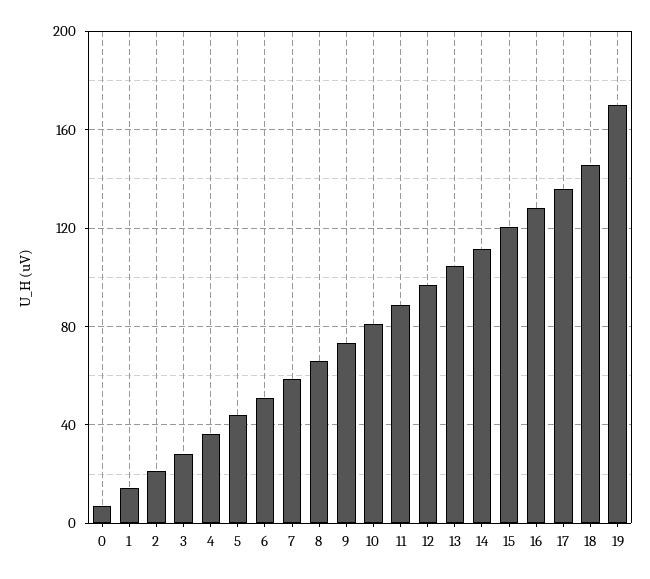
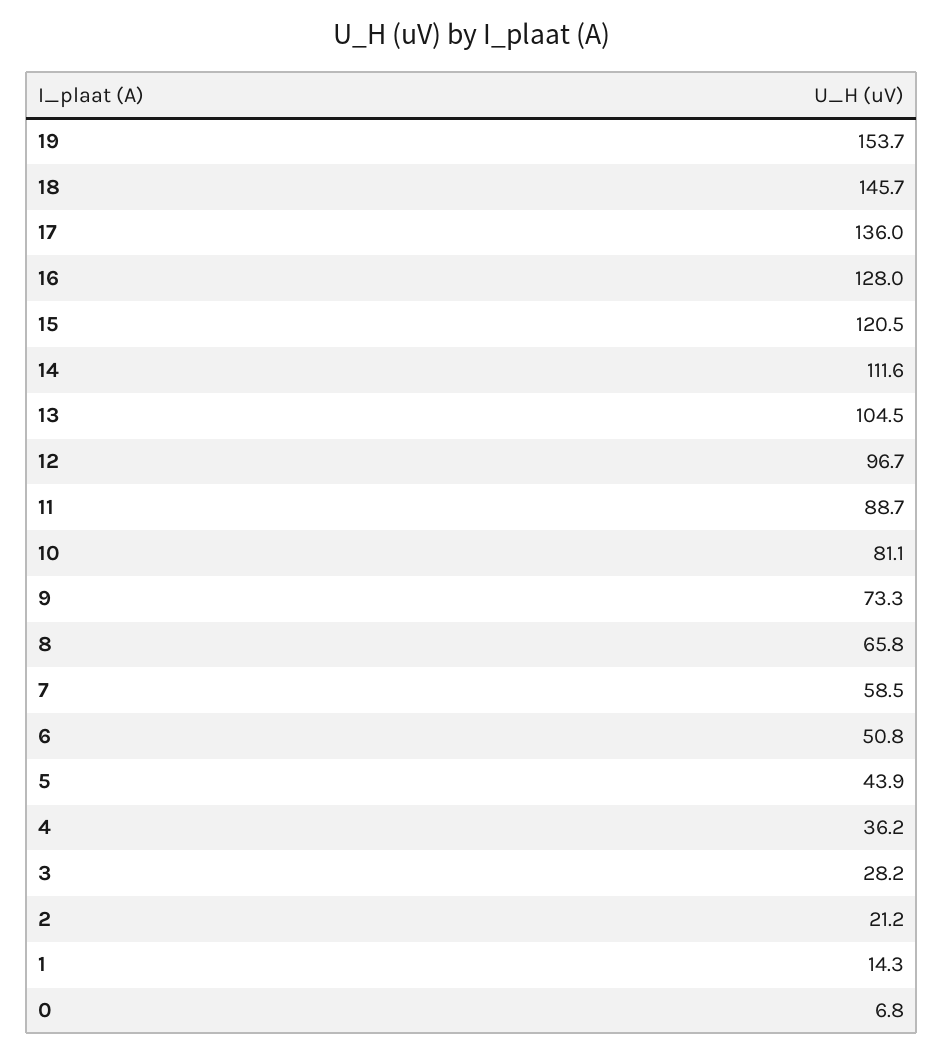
19: 170 -> 153.7

